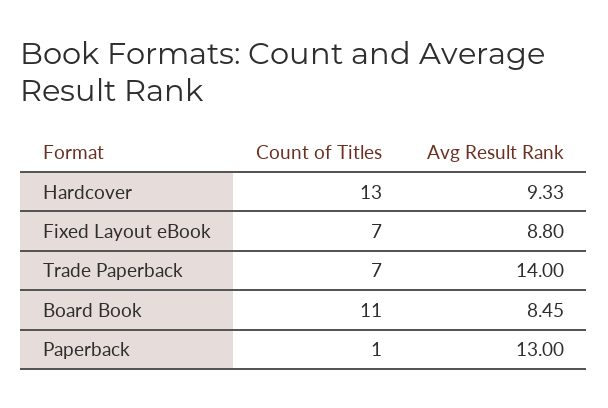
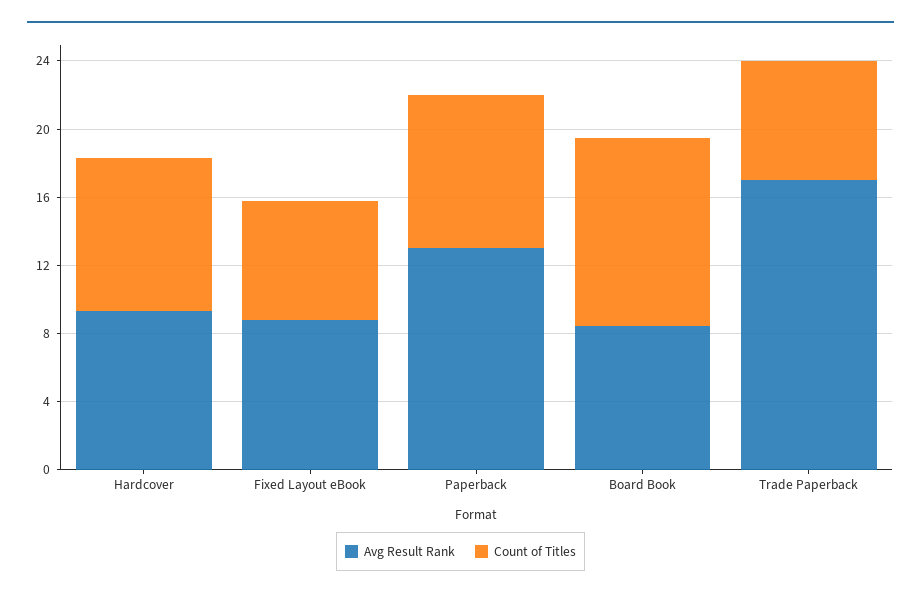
Count of Titles, Hardcover: 13 -> 9
Avg Result Rank, Trade Paperback: 14 -> 17
Count of Titles, Paperback: 1 -> 9

